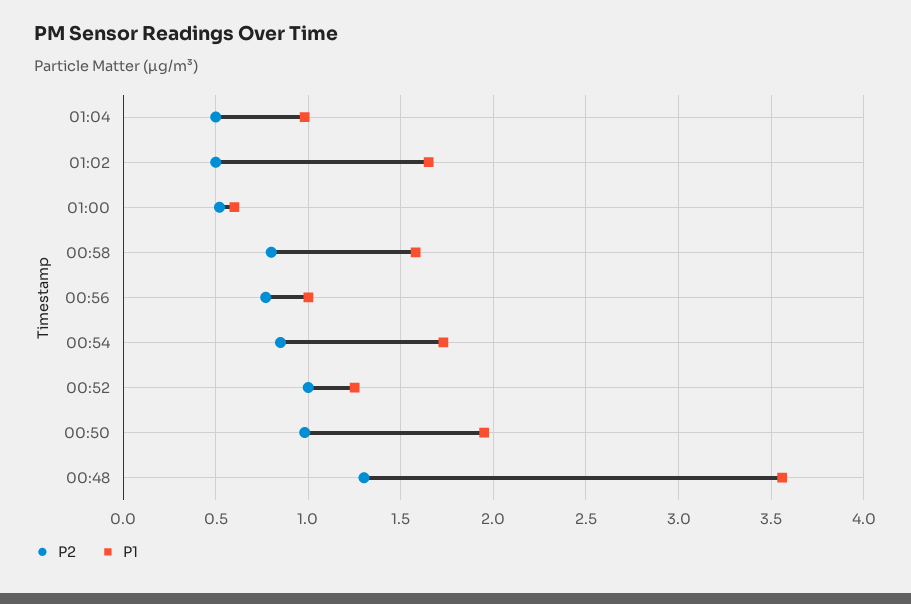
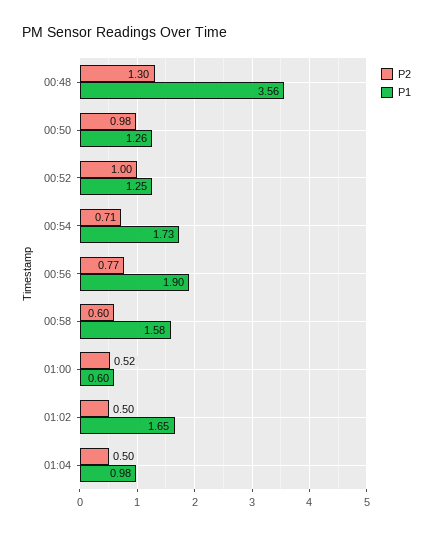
P2, 00:58: 0.8 -> 0.6
P1, 00:56: 1 -> 1.9
P2, 00:54: 0.85 -> 0.71
P1, 00:50: 1.95 -> 1.26

